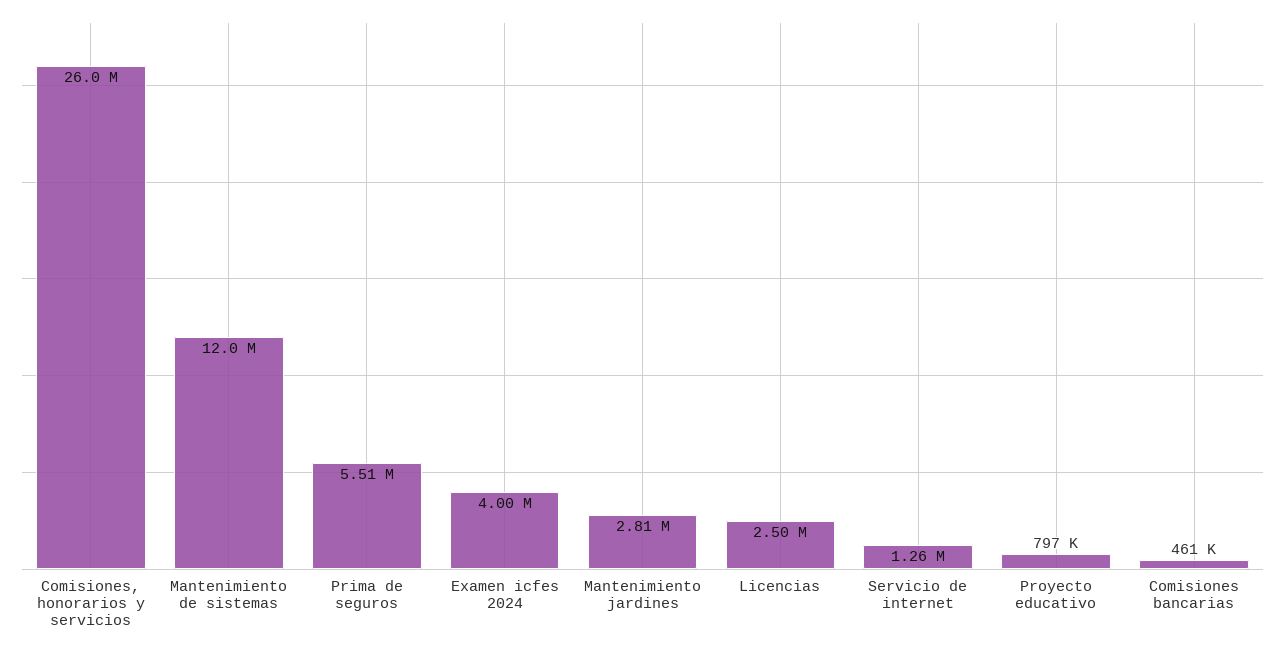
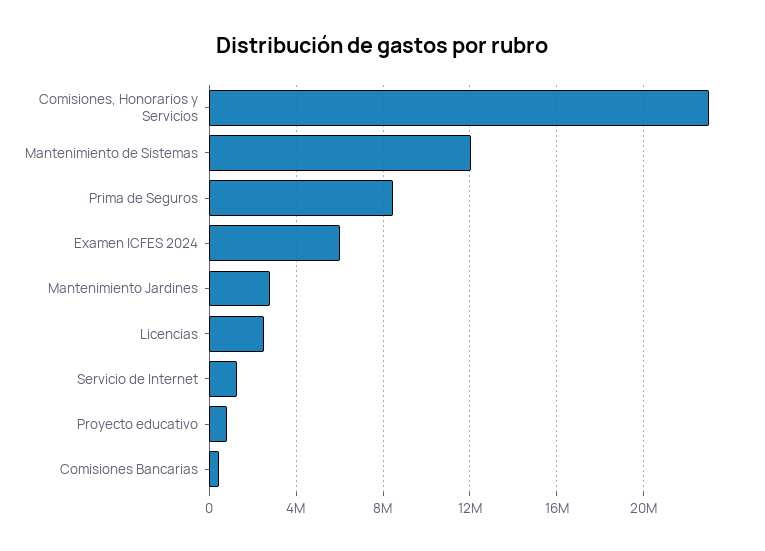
Comisiones, honorarios y servicios: 26000000 -> 23000000
Prima de seguros: 5510000 -> 8500000
Examen icfes 2024: 4000000 -> 6000000

